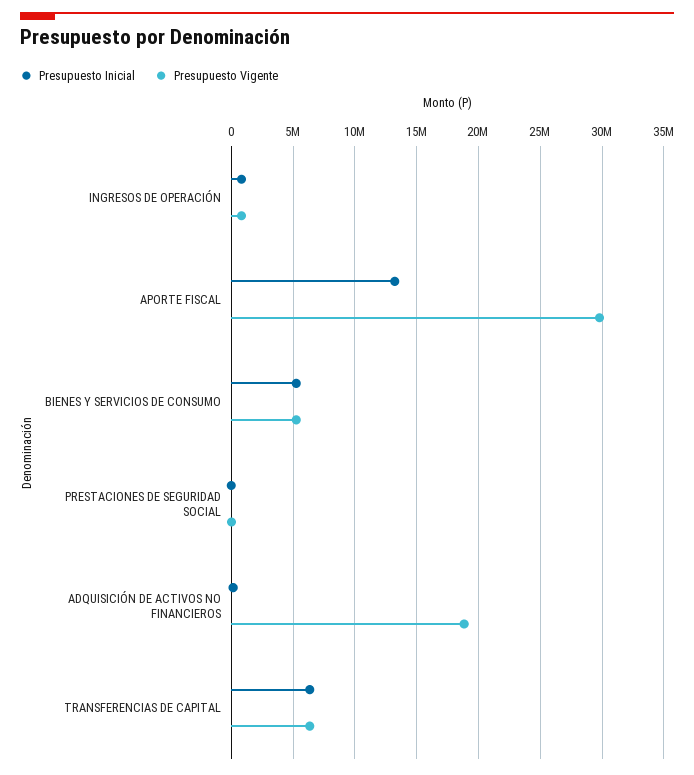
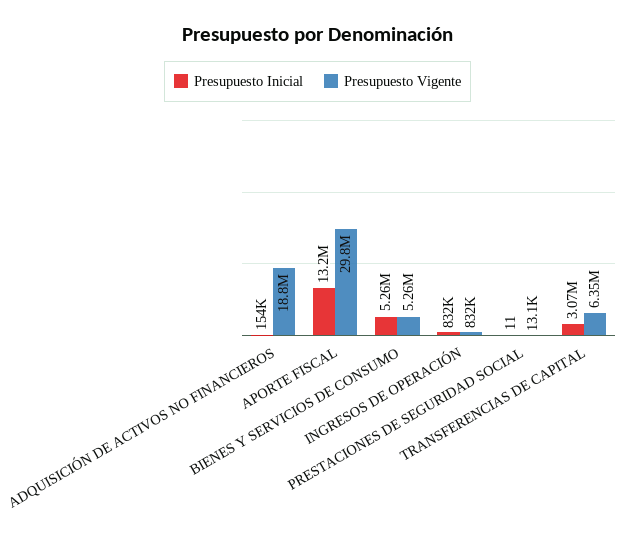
Presupuesto Inicial, TRANSFERENCIAS DE CAPITAL: 6500000 -> 3070000

